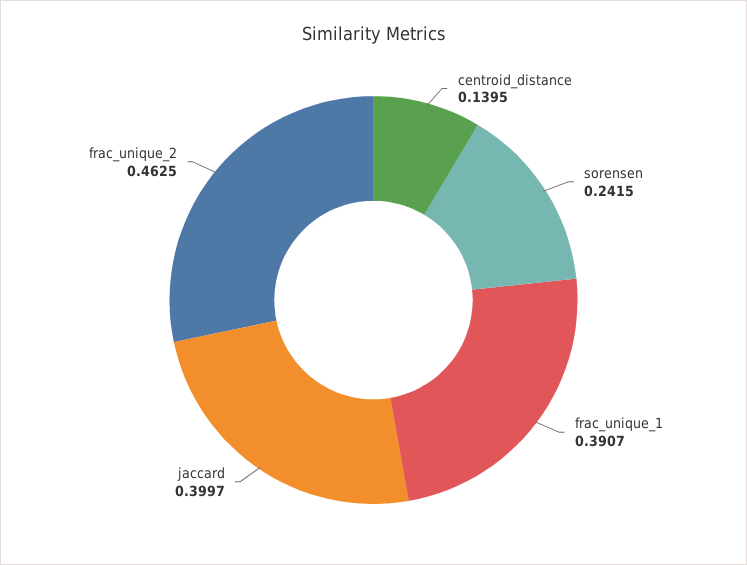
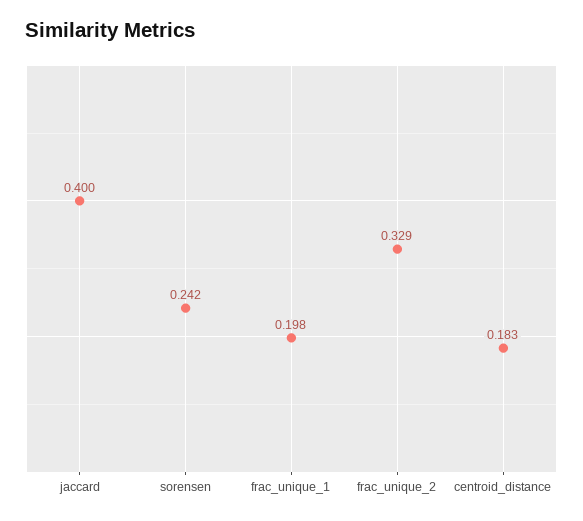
centroid_distance: 0.1395 -> 0.183
frac_unique_1: 0.3907 -> 0.198
frac_unique_2: 0.4625 -> 0.329

